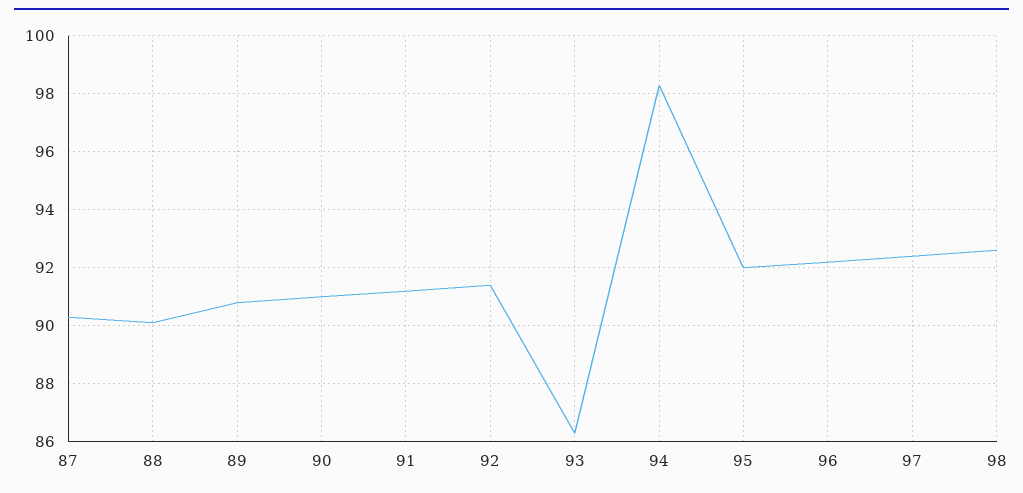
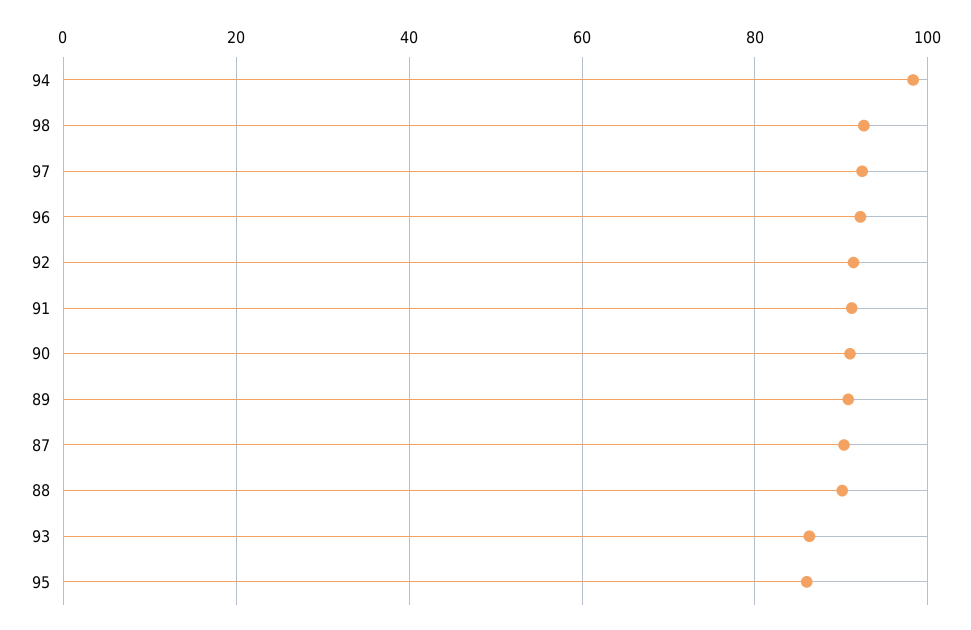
95: 92 -> 86

